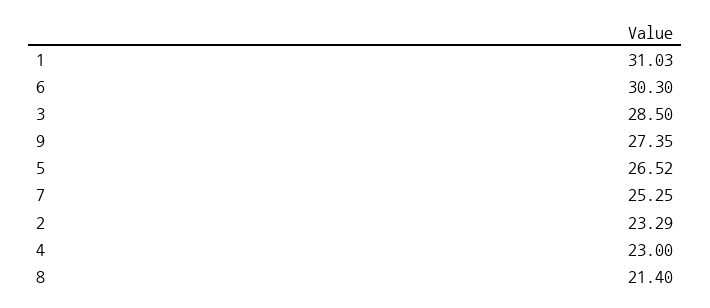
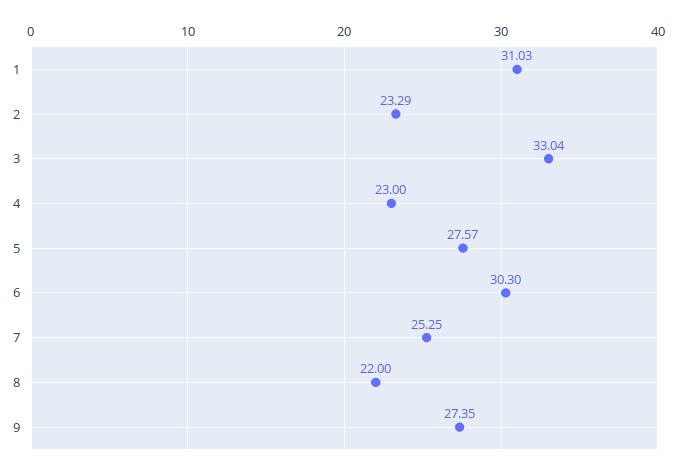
3: 28.5 -> 33.04
5: 26.52 -> 27.57
8: 21.4 -> 22

